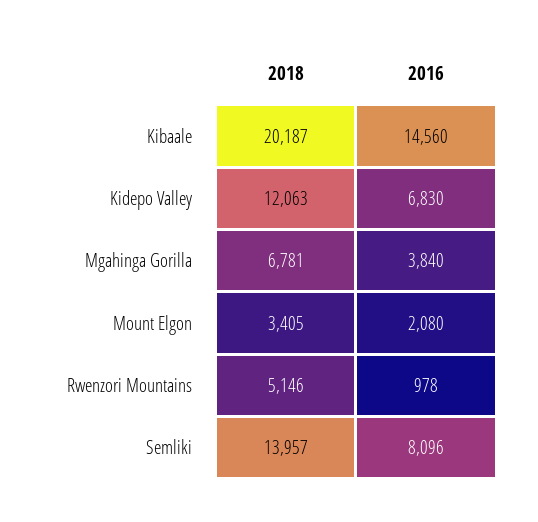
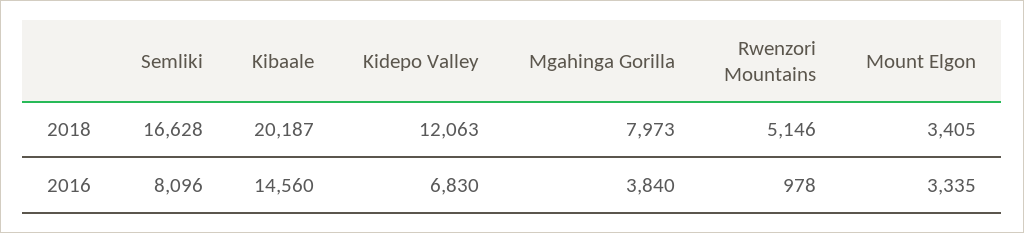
2018, Mgahinga Gorilla: 6781 -> 7973
2016, Mount Elgon: 2080 -> 3335
2018, Semliki: 13957 -> 16628

